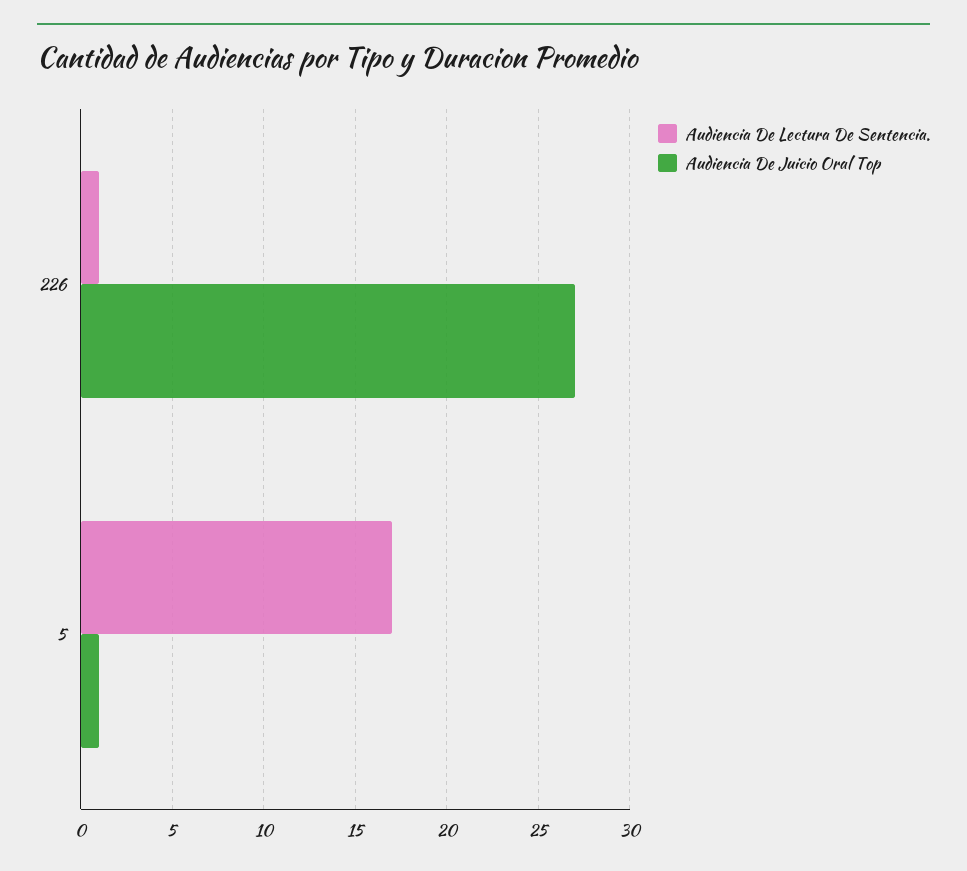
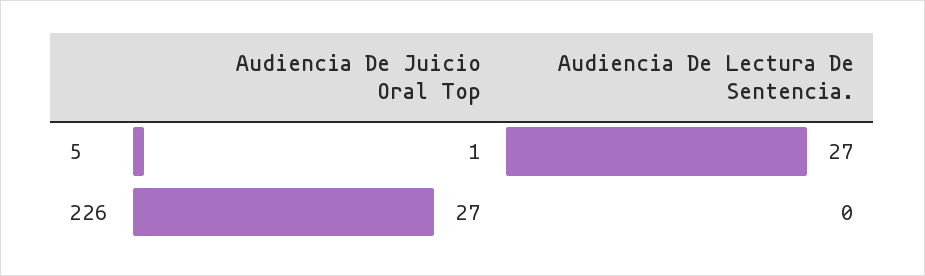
Audiencia De Lectura De Sentencia., 226: 1 -> 0
Audiencia De Lectura De Sentencia., 5: 17 -> 27

